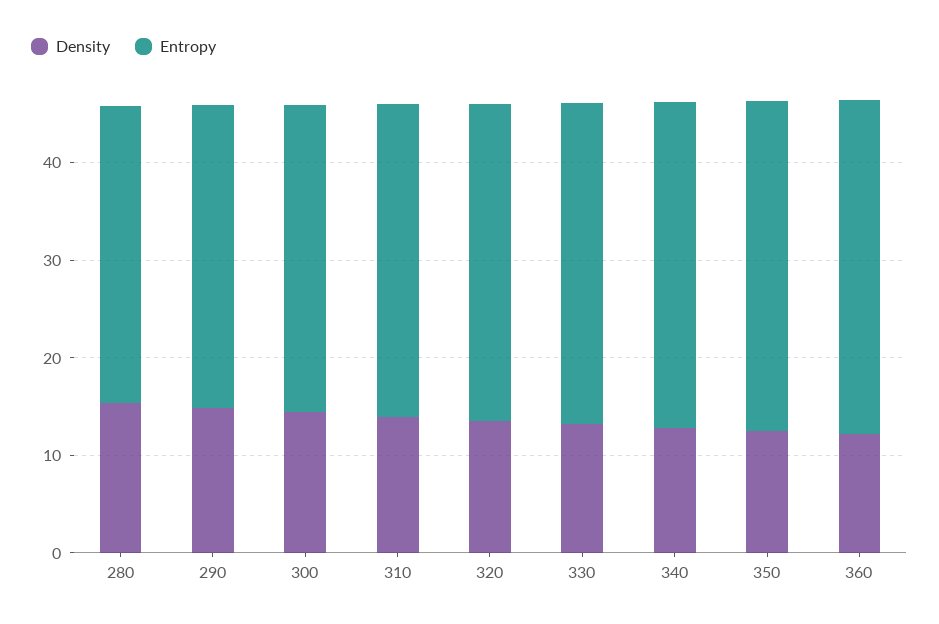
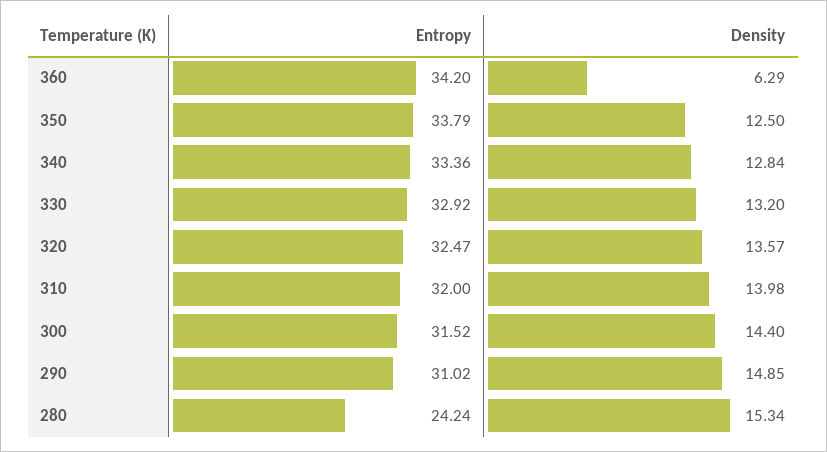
Entropy, 280: 30 -> 24.24
Density, 360: 12 -> 6.29

